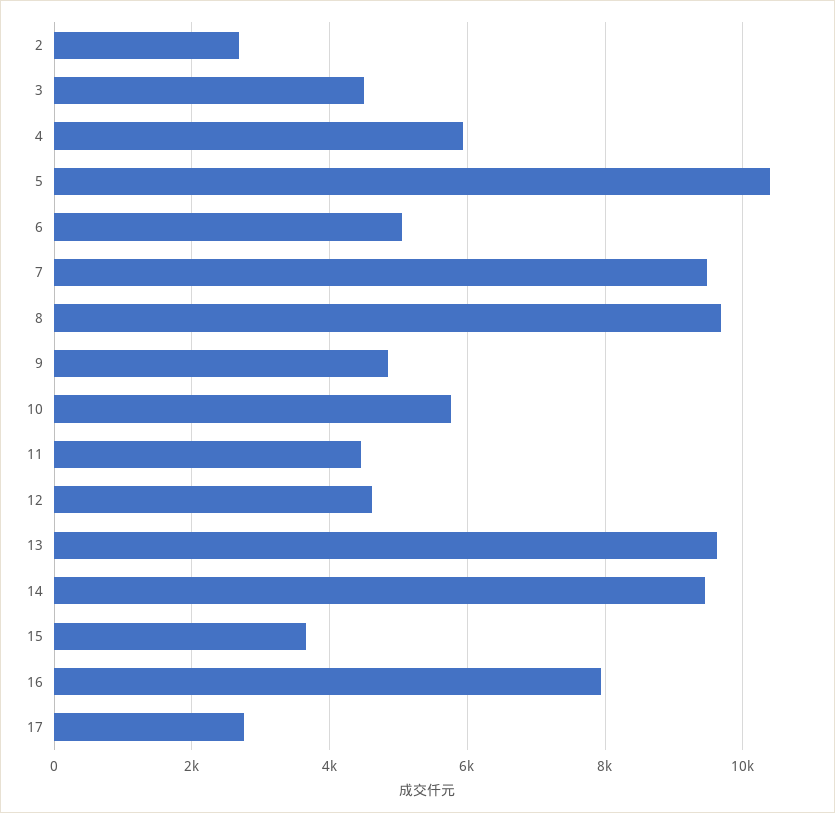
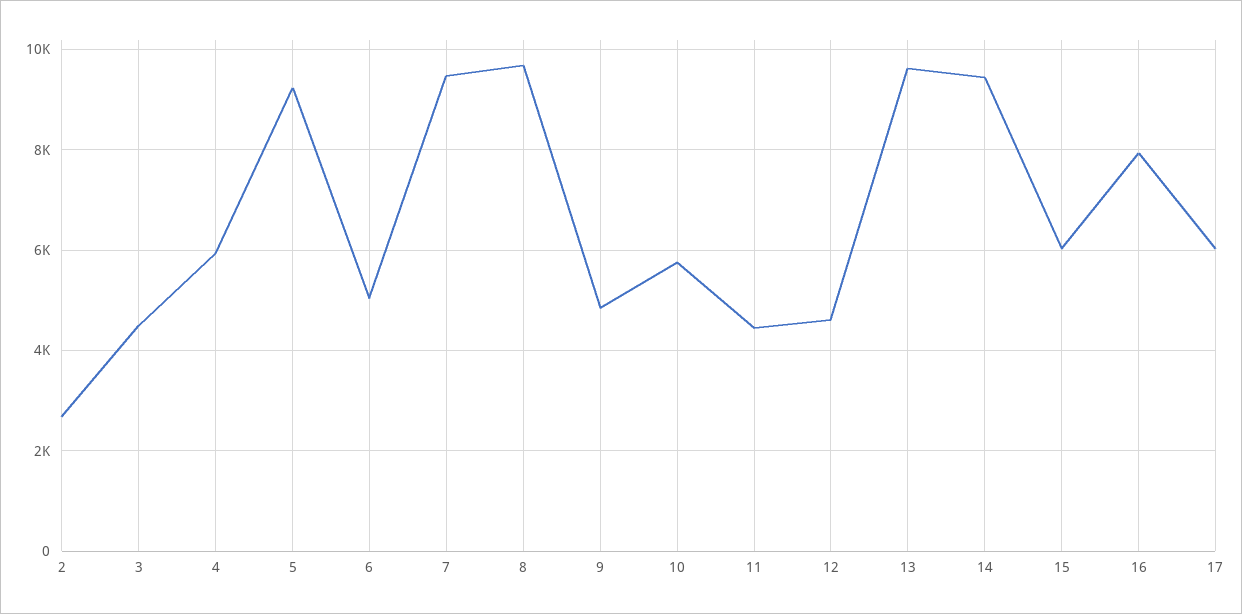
5: 10400 -> 9200
15: 3600 -> 6000
17: 2800 -> 6000

